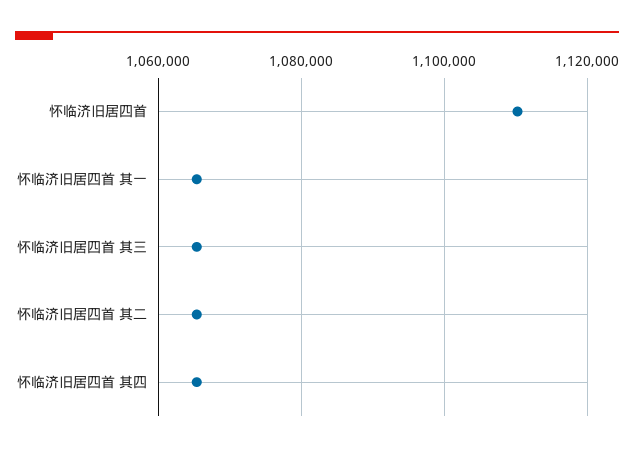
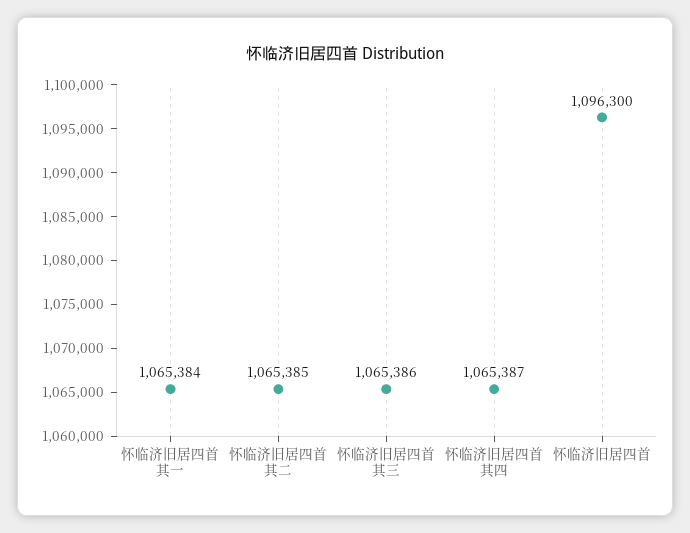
怀临济旧居四首: 1110000 -> 1096300

